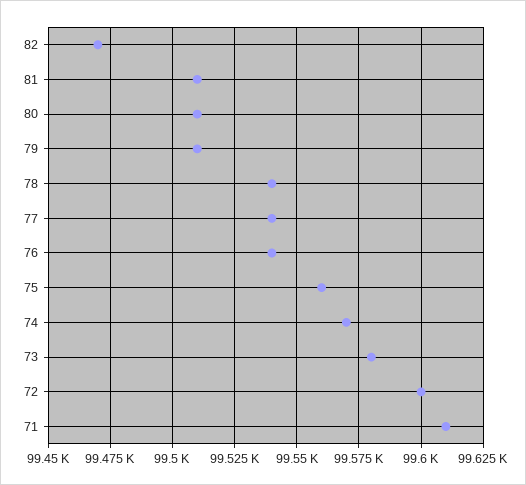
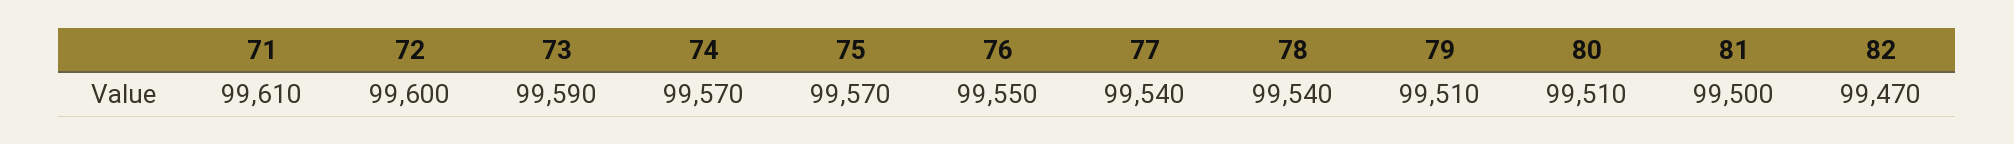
81: 99510 -> 99500
76: 99540 -> 99550
75: 99560 -> 99570
73: 99580 -> 99590

